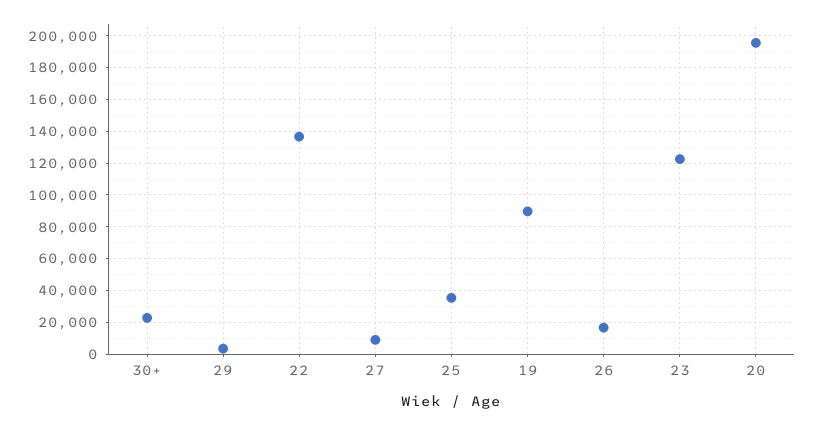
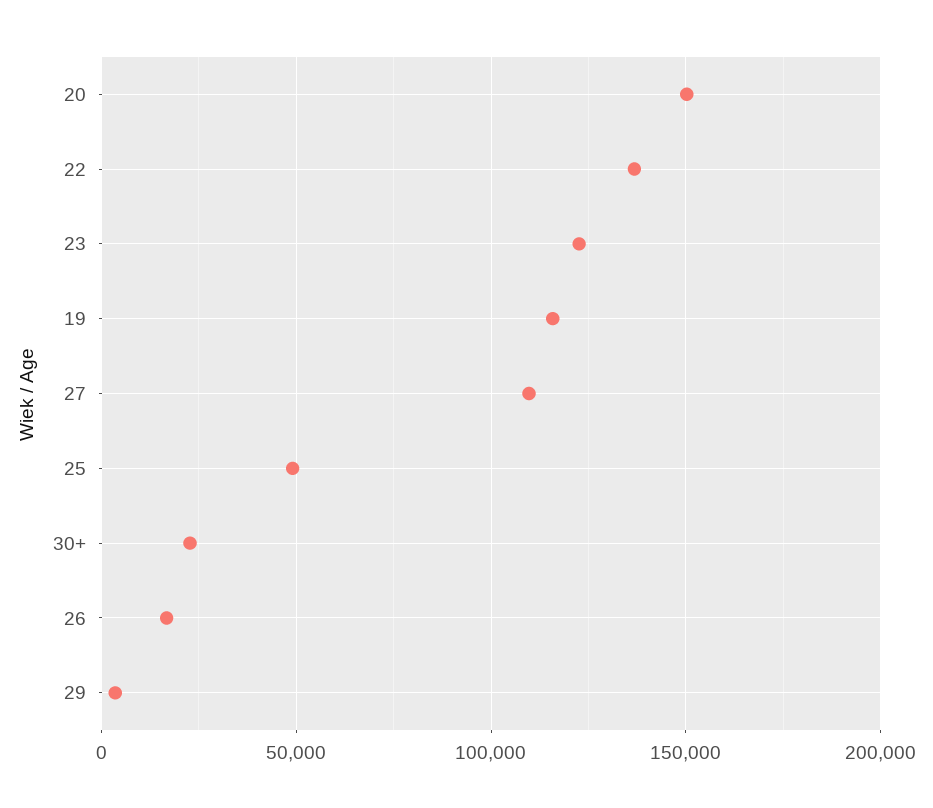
27: 10000 -> 110000
25: 35000 -> 50000
19: 90000 -> 115000
20: 195000 -> 150000

